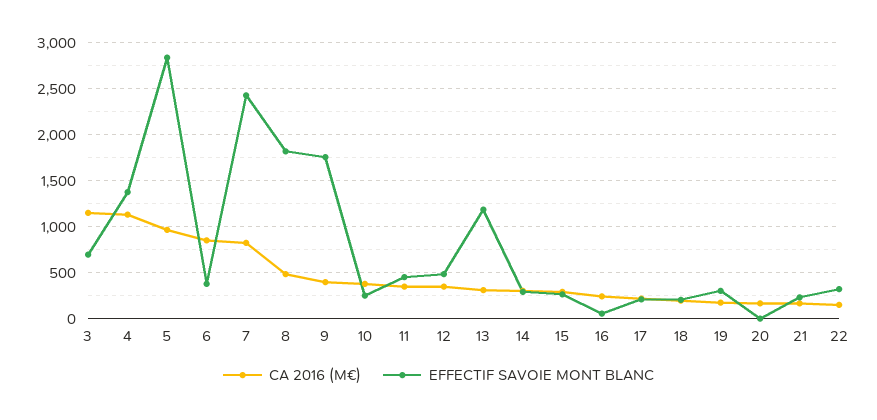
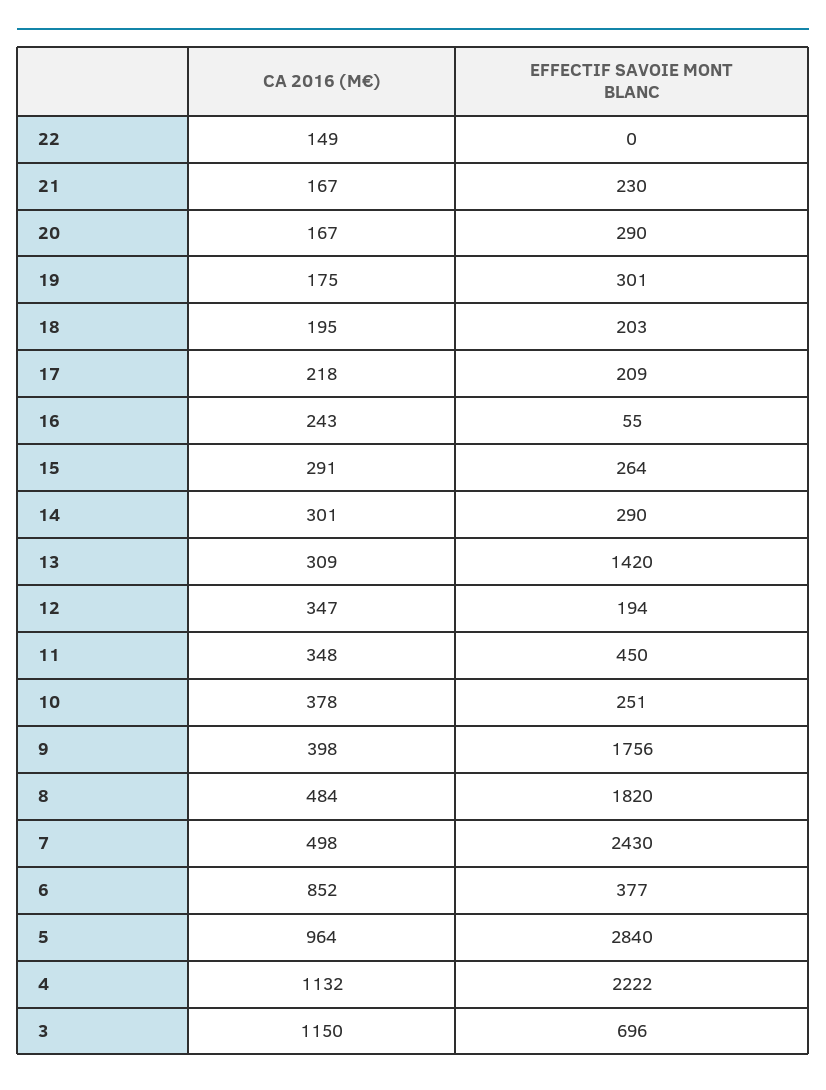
EFFECTIF SAVOIE MONT BLANC, 4: 1400 -> 2222
CA 2016 (M€), 7: 800 -> 498
EFFECTIF SAVOIE MONT BLANC, 12: 500 -> 194
EFFECTIF SAVOIE MONT BLANC, 13: 1200 -> 1420
EFFECTIF SAVOIE MONT BLANC, 20: 0 -> 290
EFFECTIF SAVOIE MONT BLANC, 22: 300 -> 0

